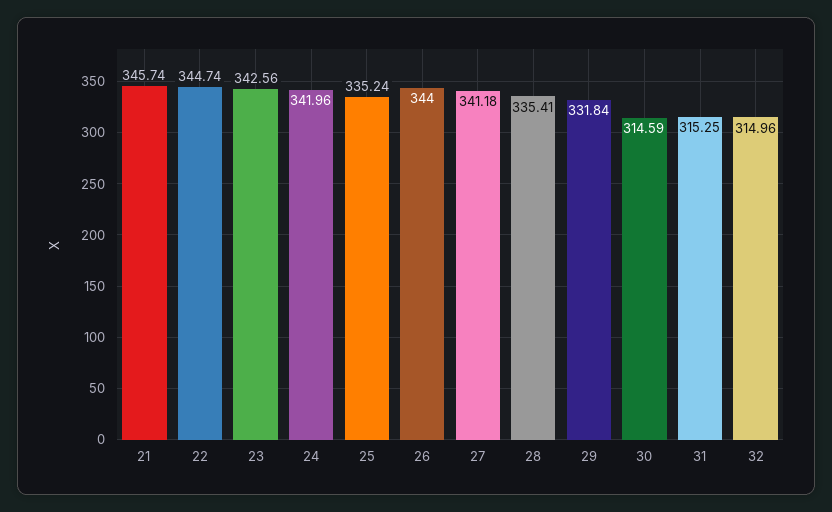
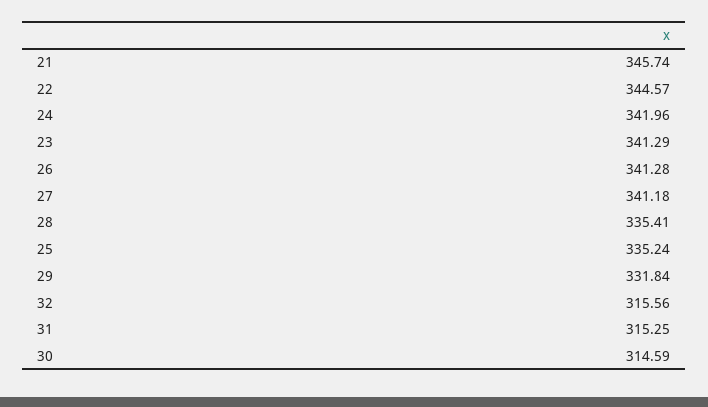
22: 344.74 -> 344.57
23: 342.56 -> 341.29
26: 344 -> 341.28
32: 314.96 -> 315.56

